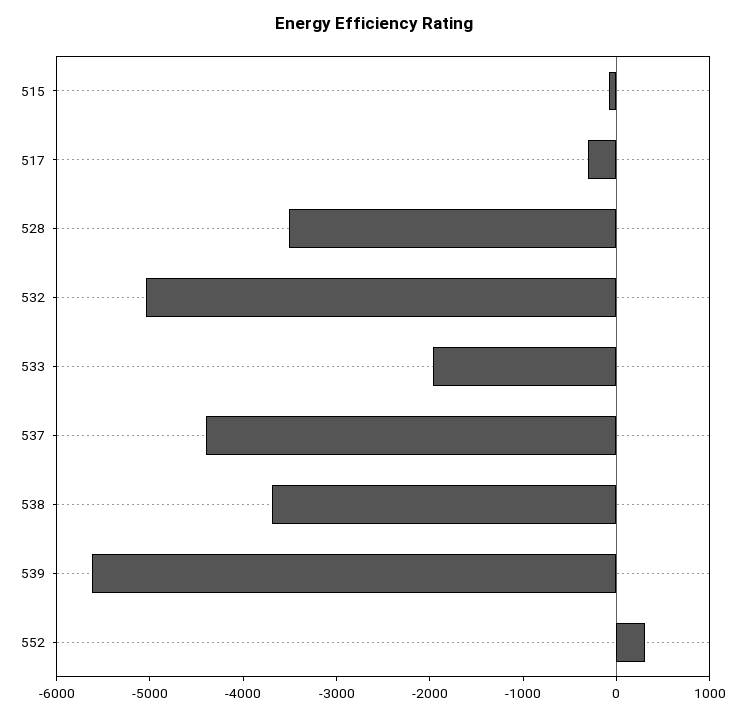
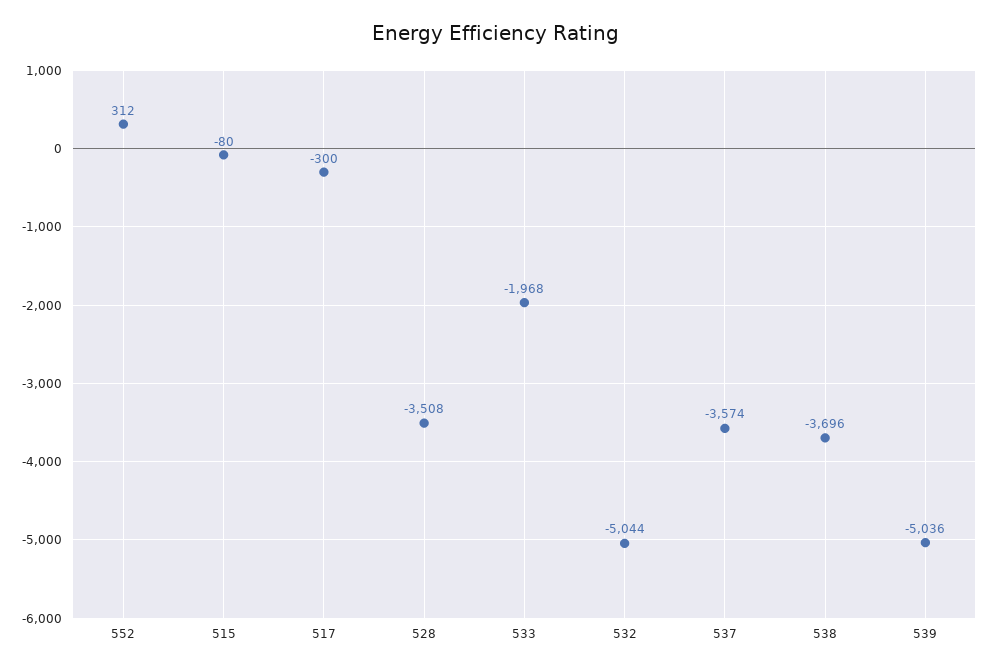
537: -4400 -> -3574
539: -5600 -> -5036

